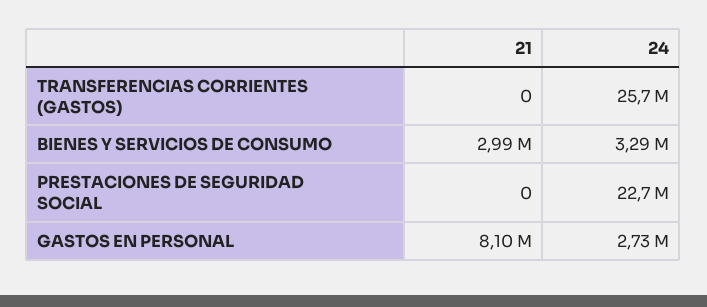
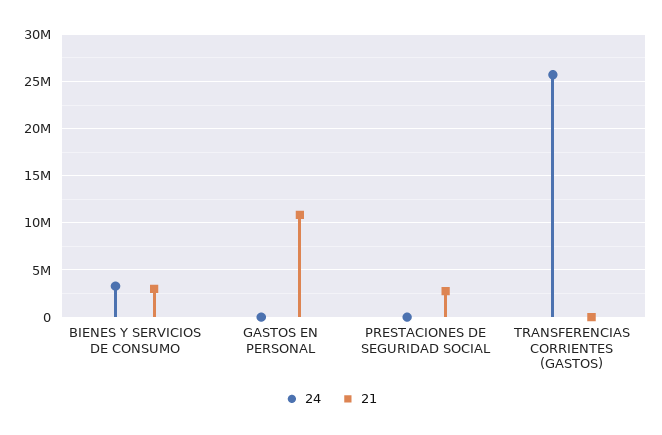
21, PRESTACIONES DE SEGURIDAD SOCIAL: 0 -> 3000000
24, PRESTACIONES DE SEGURIDAD SOCIAL: 22700000 -> 0
21, GASTOS EN PERSONAL: 8100000 -> 11000000
24, GASTOS EN PERSONAL: 2730000 -> 0

